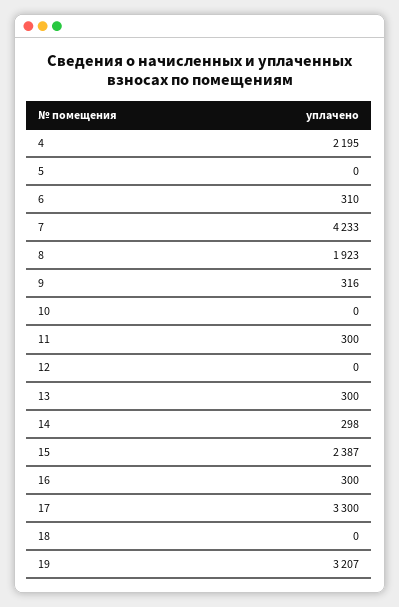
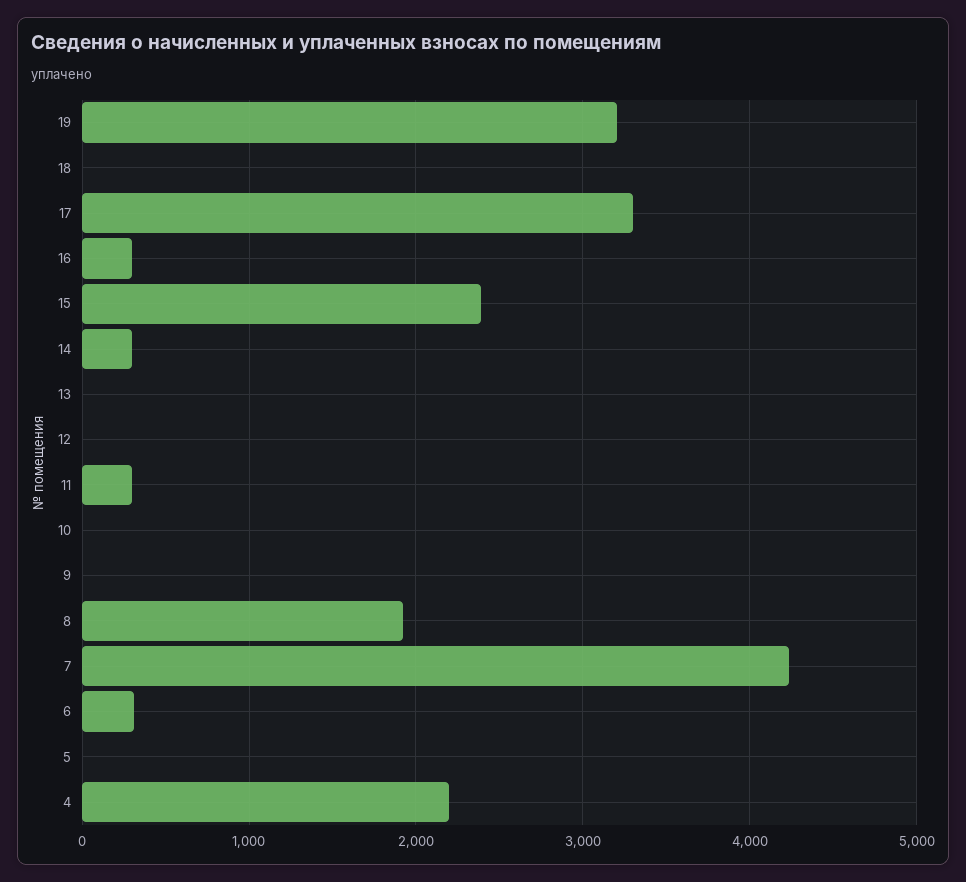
9: 316 -> 0
13: 300 -> 0

